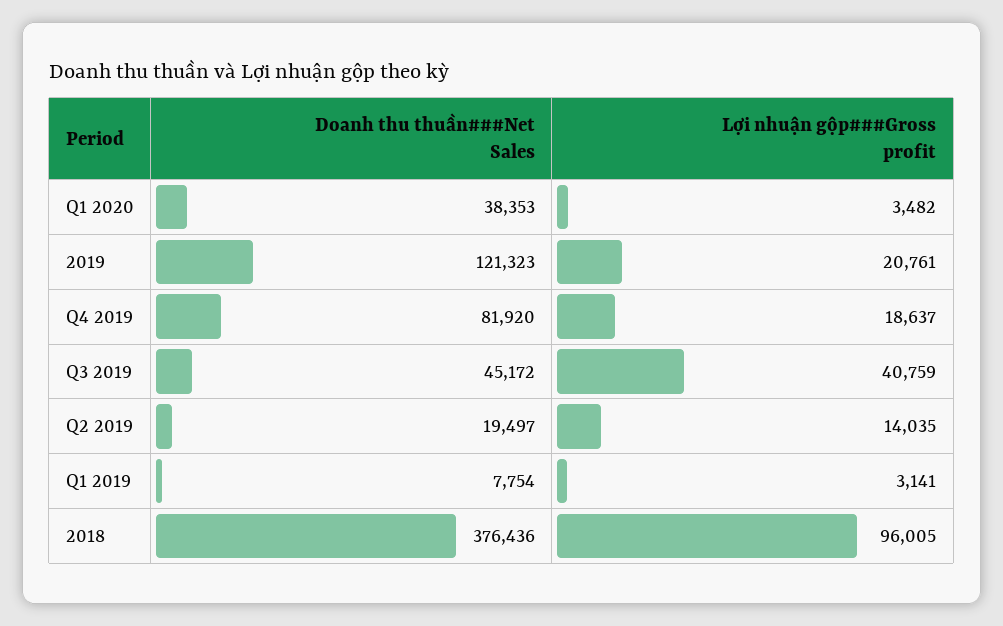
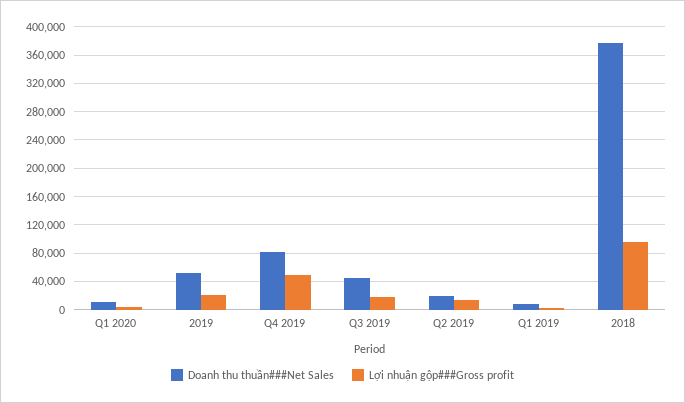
Doanh thu thuần###Net Sales, Q1 2020: 38353 -> 10000
Doanh thu thuần###Net Sales, 2019: 121323 -> 50000
Lợi nhuận gộp###Gross profit, Q4 2019: 18637 -> 50000
Lợi nhuận gộp###Gross profit, Q3 2019: 40759 -> 20000

